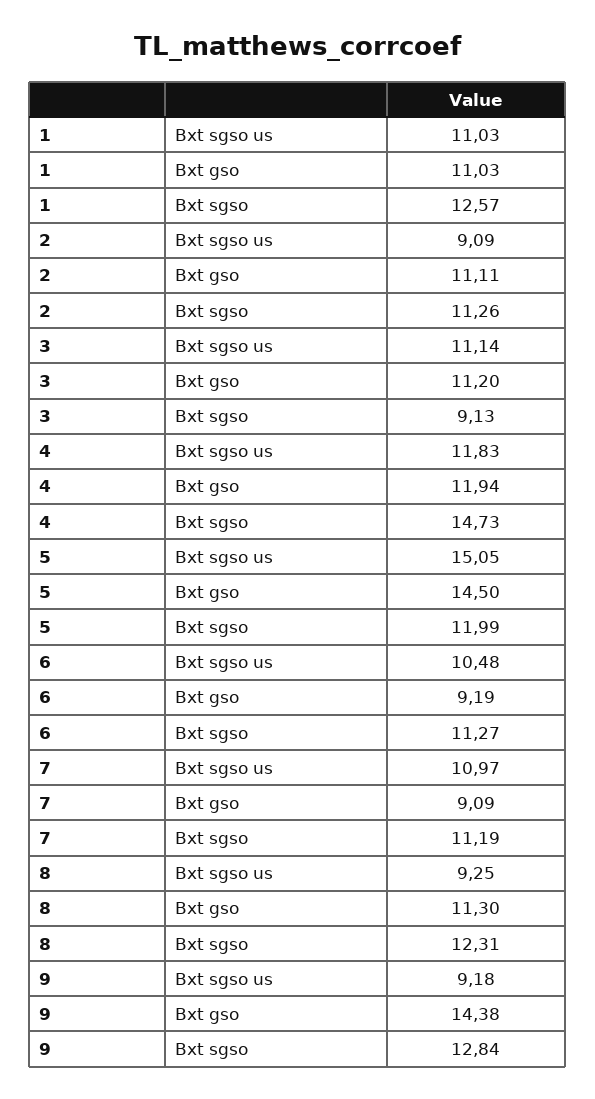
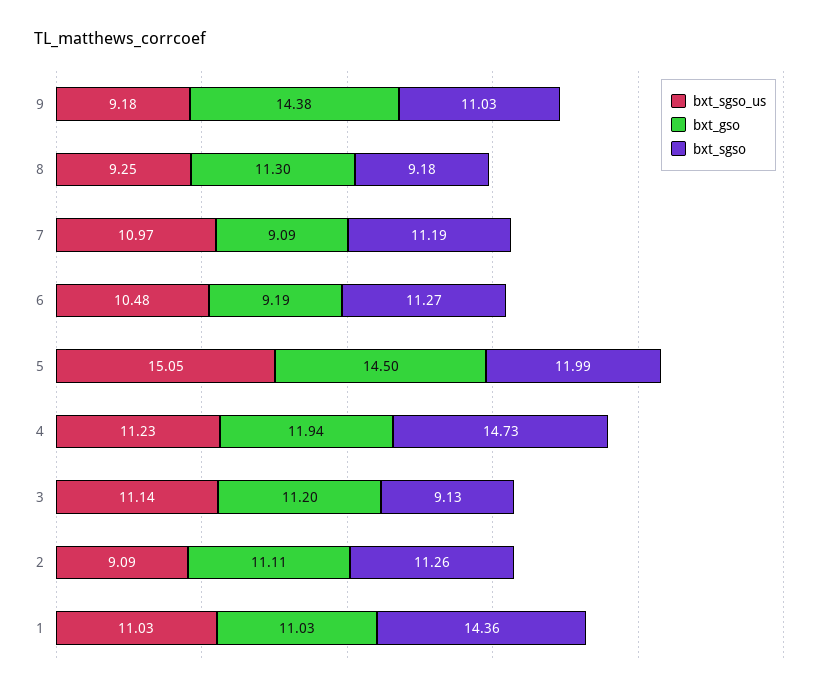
Bxt sgso, 1: 12.57 -> 14.36
Bxt sgso us, 4: 11.83 -> 11.23
Bxt sgso, 8: 12.31 -> 9.18
Bxt sgso, 9: 12.84 -> 11.03

